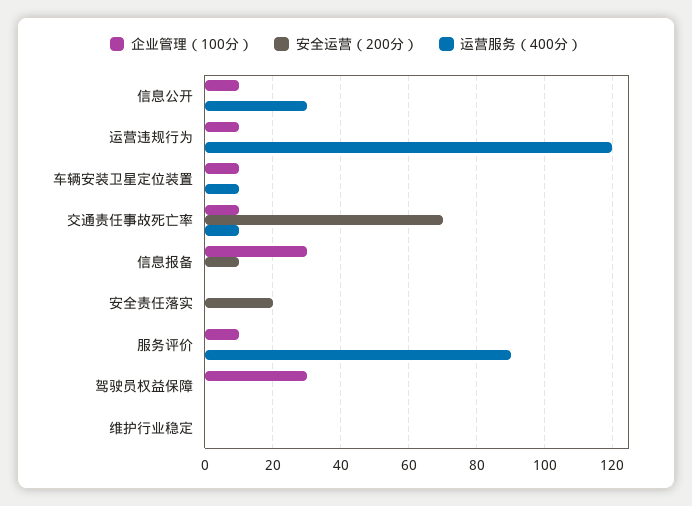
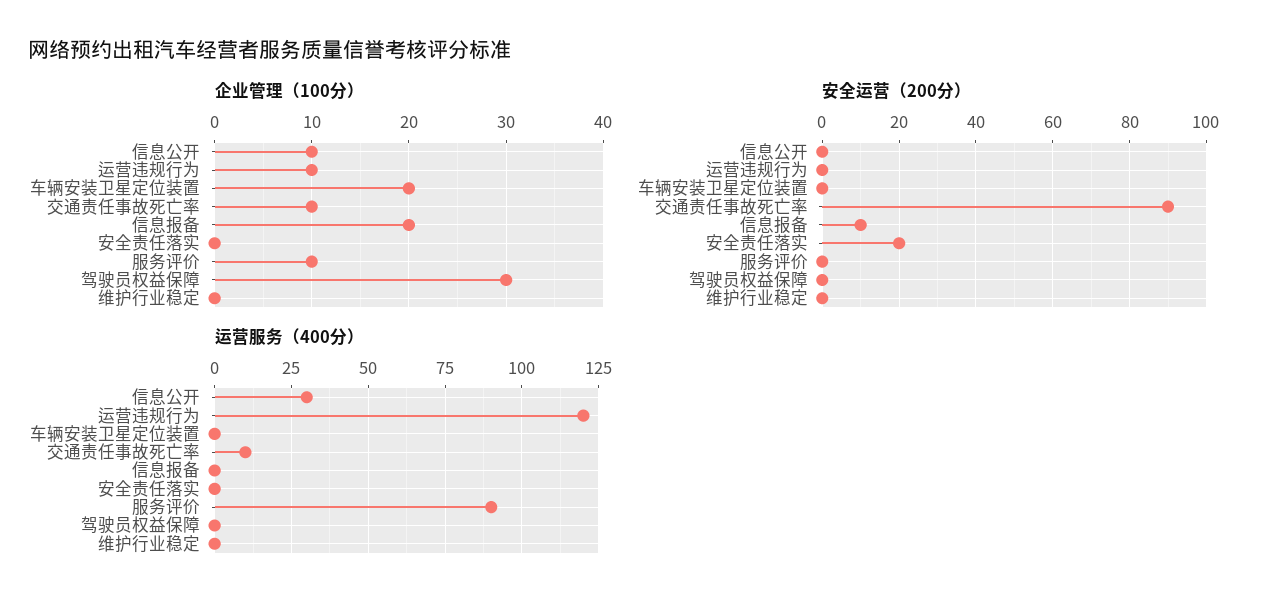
企业管理（100分）, 车辆安装卫星定位装置: 10 -> 20
运营服务（400分）, 车辆安装卫星定位装置: 10 -> 0
安全运营（200分）, 交通责任事故死亡率: 70 -> 90
企业管理（100分）, 信息报备: 30 -> 20

